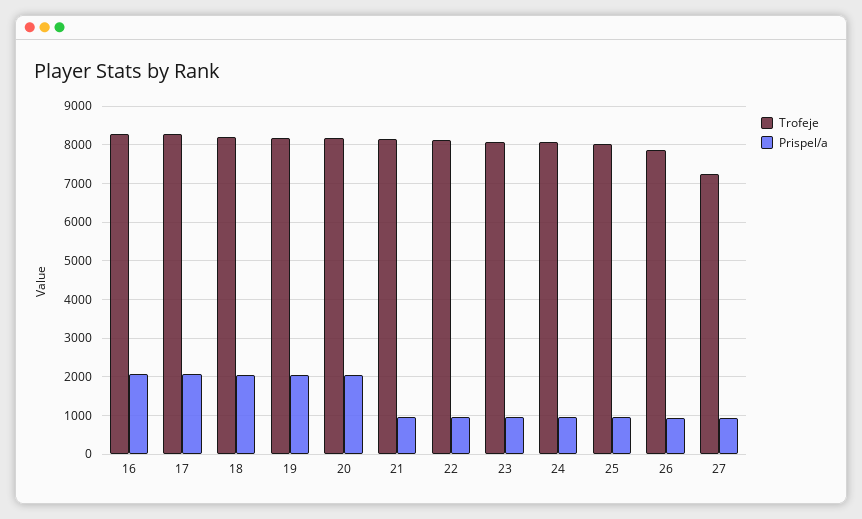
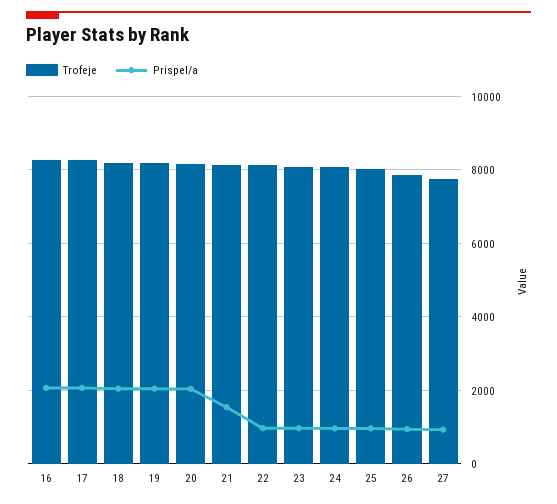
Prispel/a, 21: 1000 -> 1600
Trofeje, 27: 7200 -> 7800

